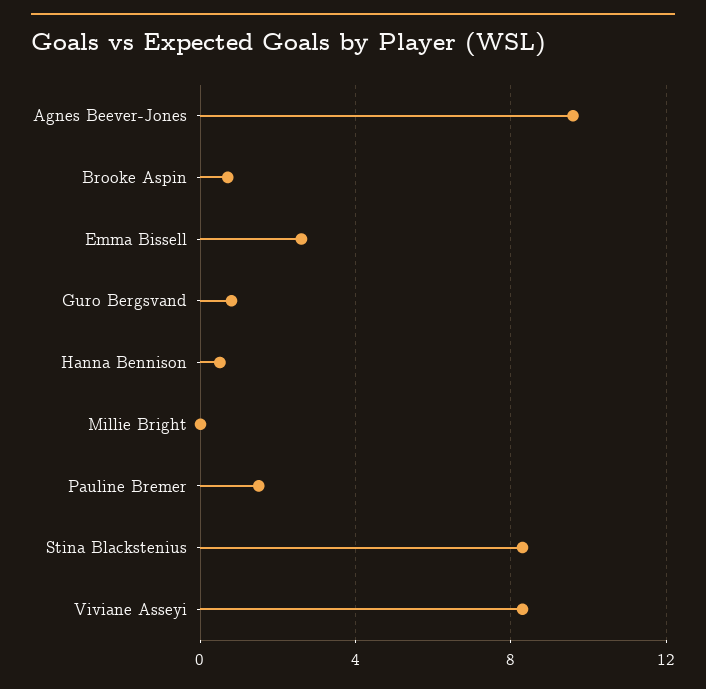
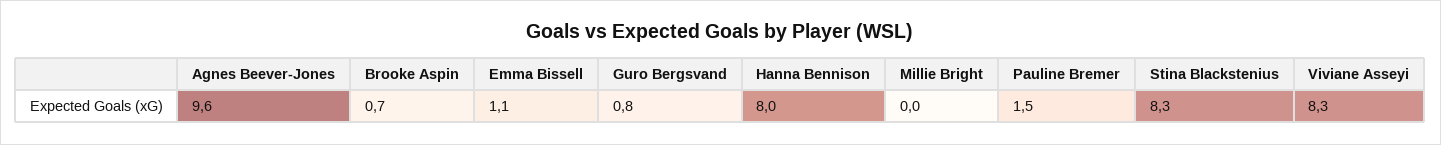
Emma Bissell: 2.5 -> 1.1
Hanna Bennison: 0.5 -> 8

